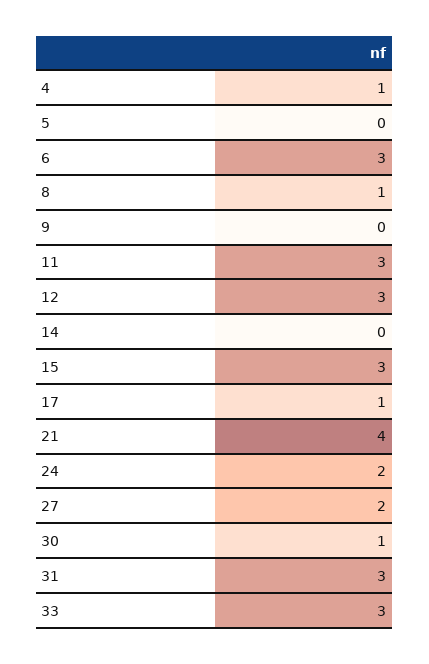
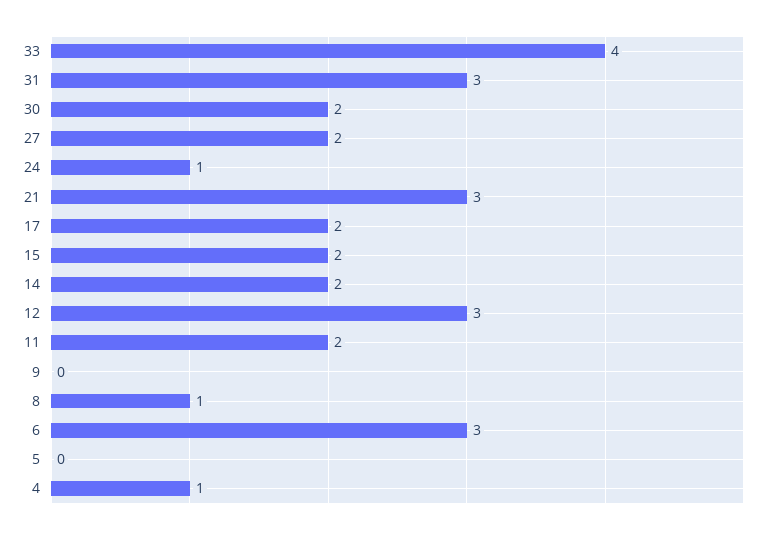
11: 3 -> 2
14: 0 -> 2
15: 3 -> 2
17: 1 -> 2
21: 4 -> 3
24: 2 -> 1
30: 1 -> 2
33: 3 -> 4

